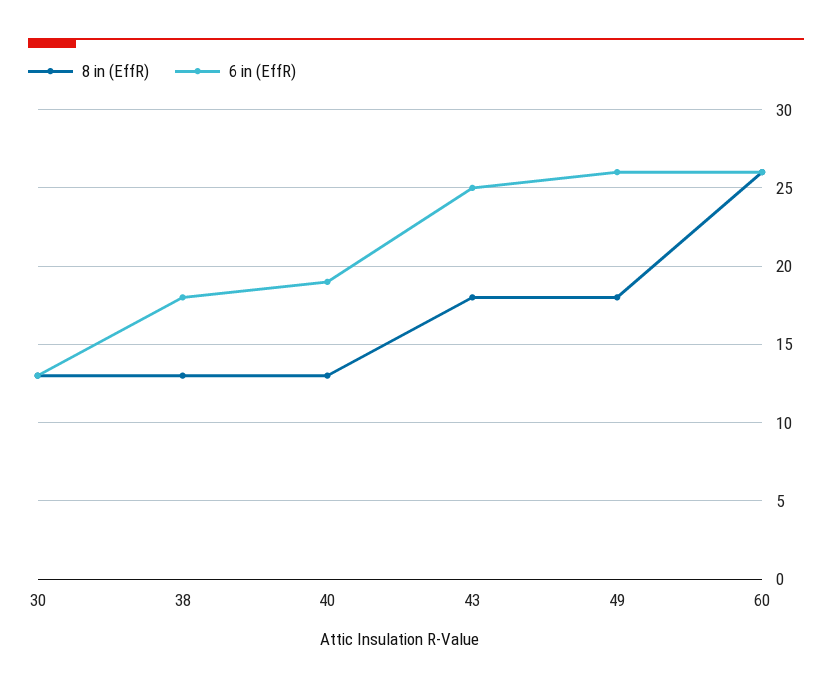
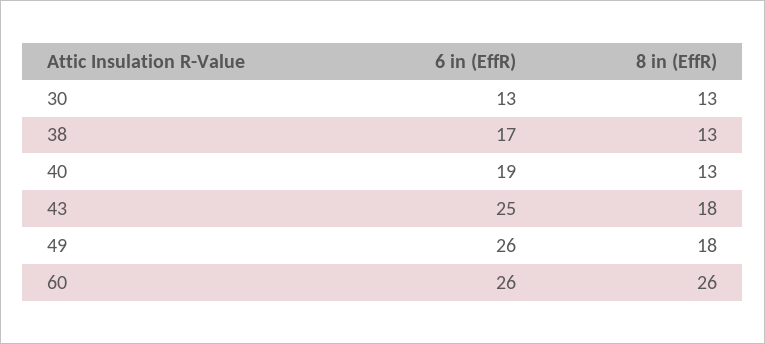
6 in (EffR), 38: 18 -> 17

